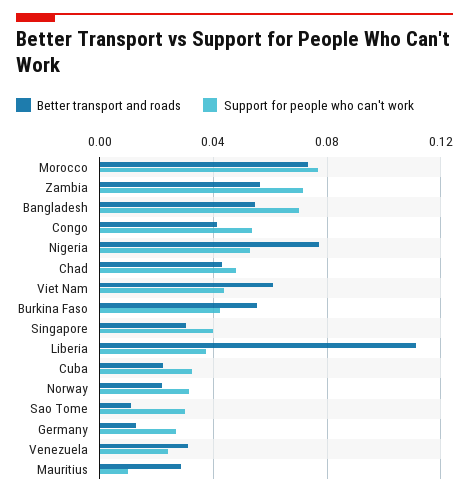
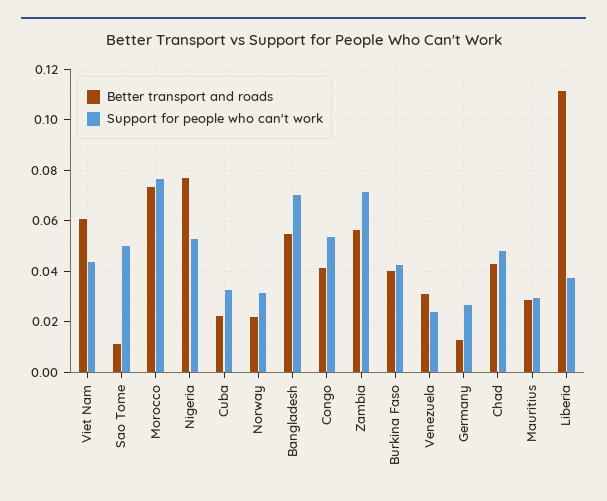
Better transport and roads, Burkina Faso: 0.055 -> 0.04
Better transport and roads, Singapore: 0.03 -> none
Support for people who can't work, Singapore: 0.04 -> none
Support for people who can't work, Sao Tome: 0.03 -> 0.05
Support for people who can't work, Mauritius: 0.01 -> 0.03

